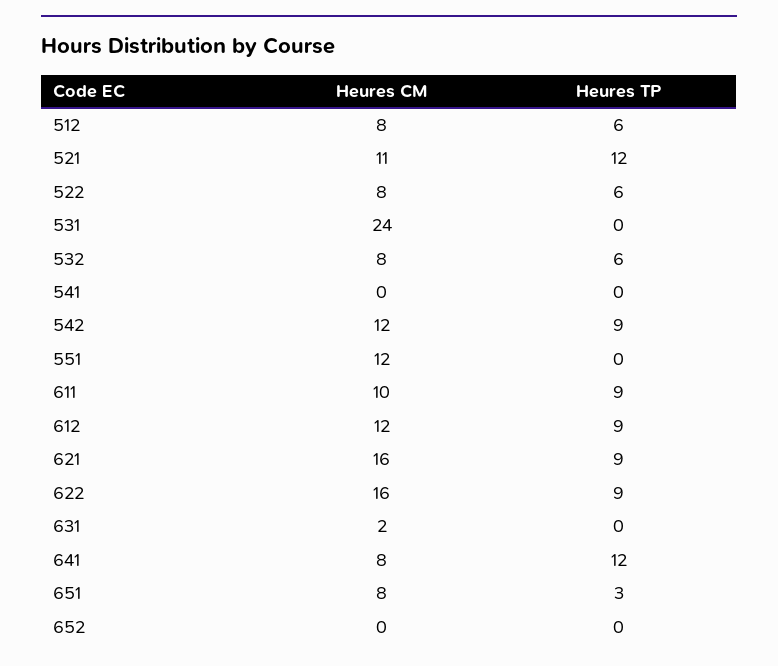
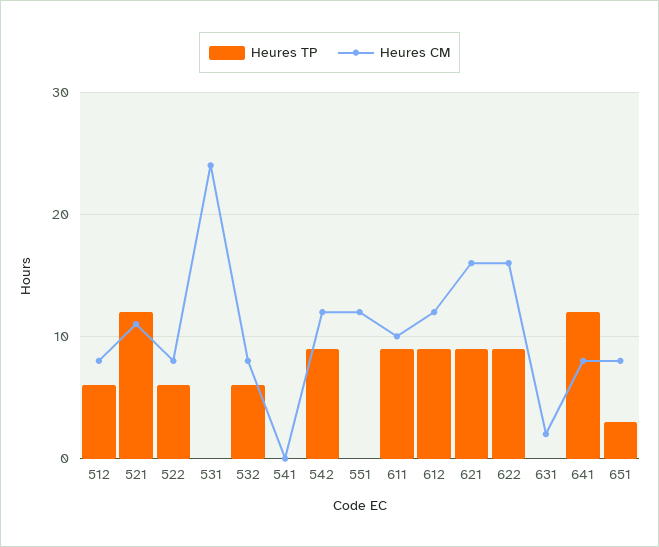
Heures CM, 652: 0 -> none
Heures TP, 652: 0 -> none

